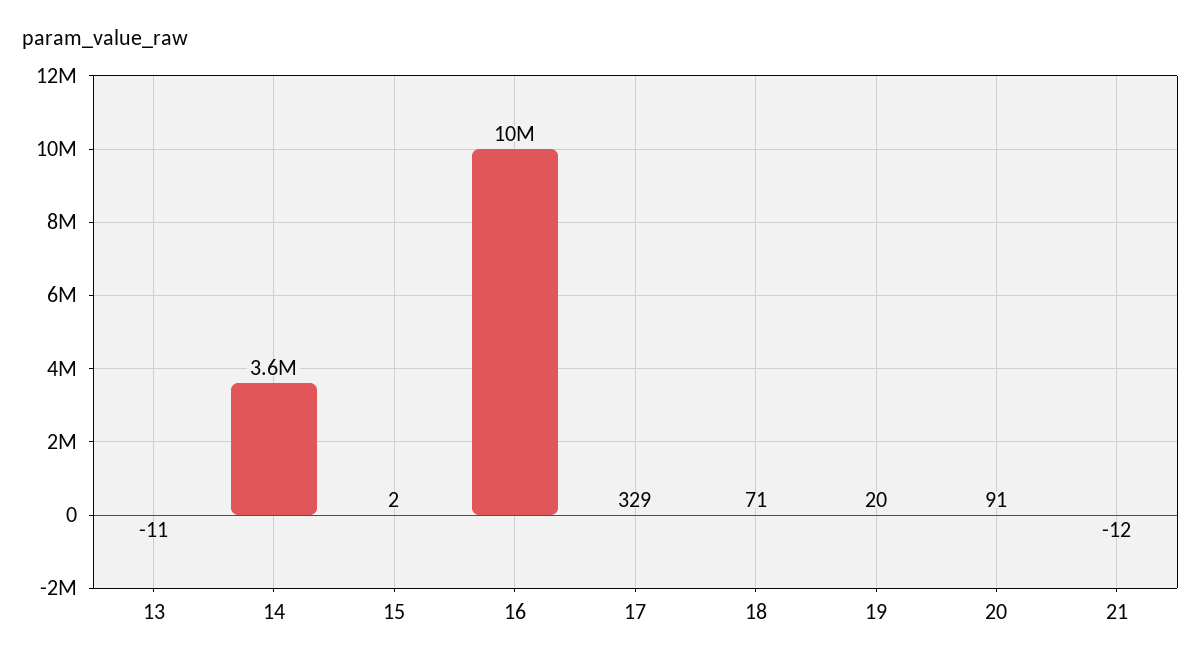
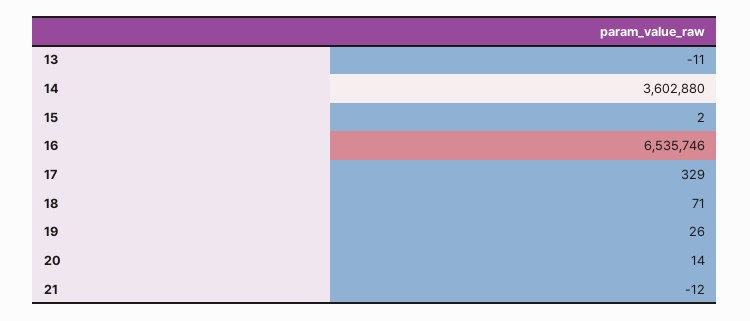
16: 10000000 -> 6535746
19: 20 -> 26
20: 91 -> 14

